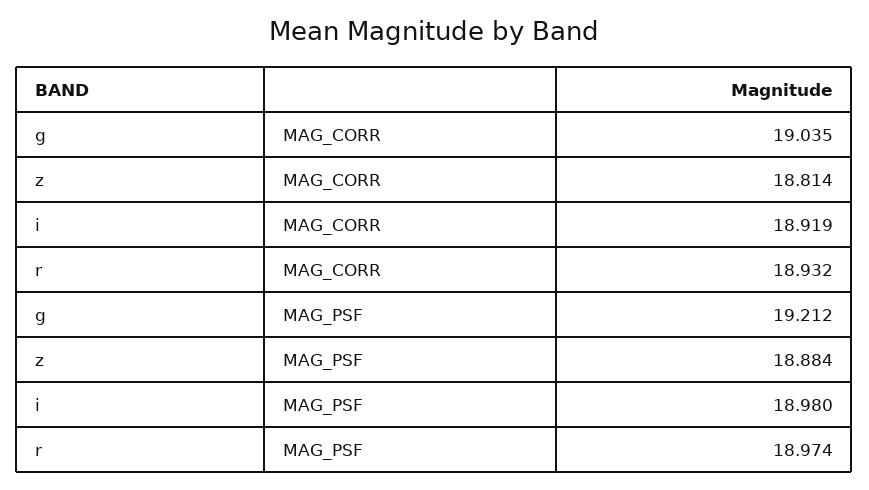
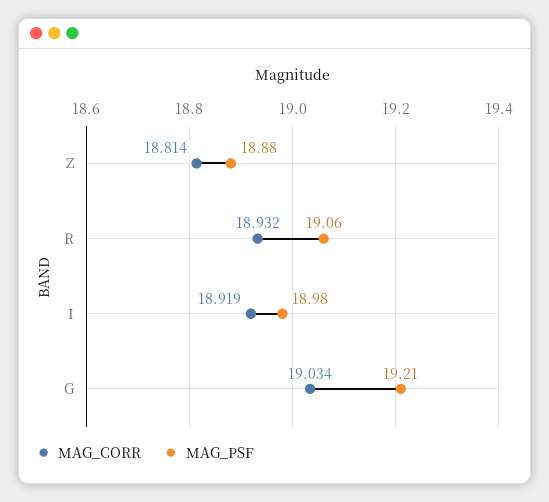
MAG_CORR, g: 19.035 -> 19.034
MAG_PSF, r: 18.974 -> 19.06

